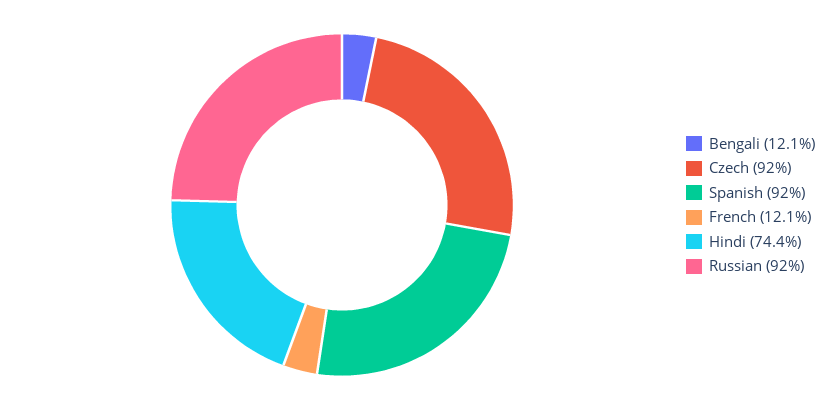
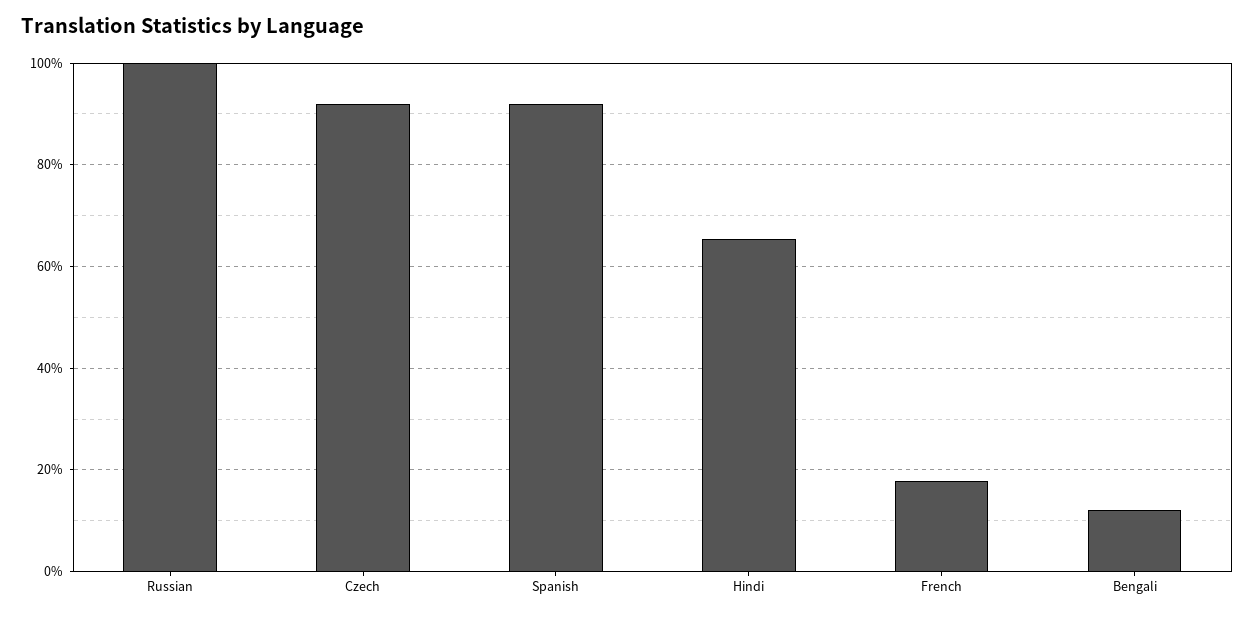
French: 12.1 -> 18
Hindi: 74.4 -> 66
Russian: 92 -> 100

